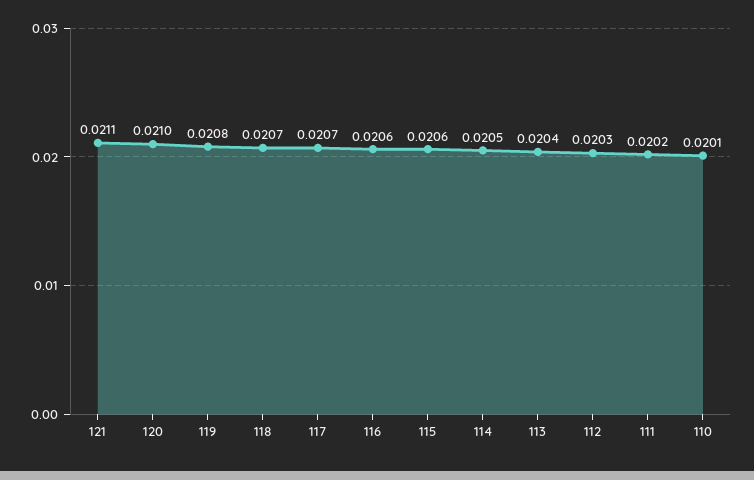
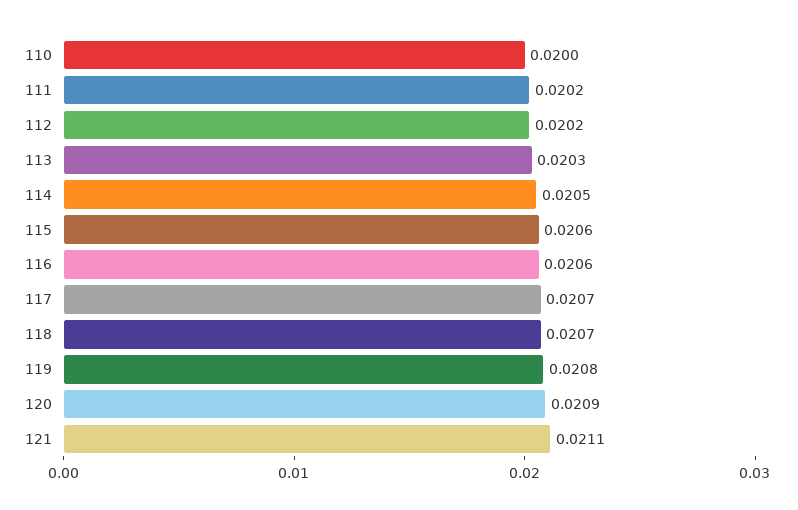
120: 0.021 -> 0.0209
113: 0.0204 -> 0.0203
112: 0.0203 -> 0.0202
110: 0.0201 -> 0.02

